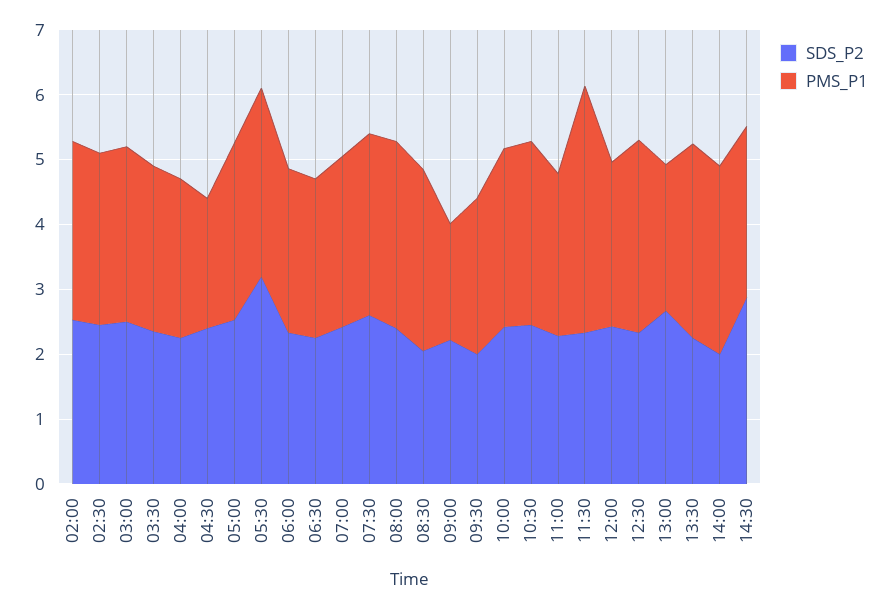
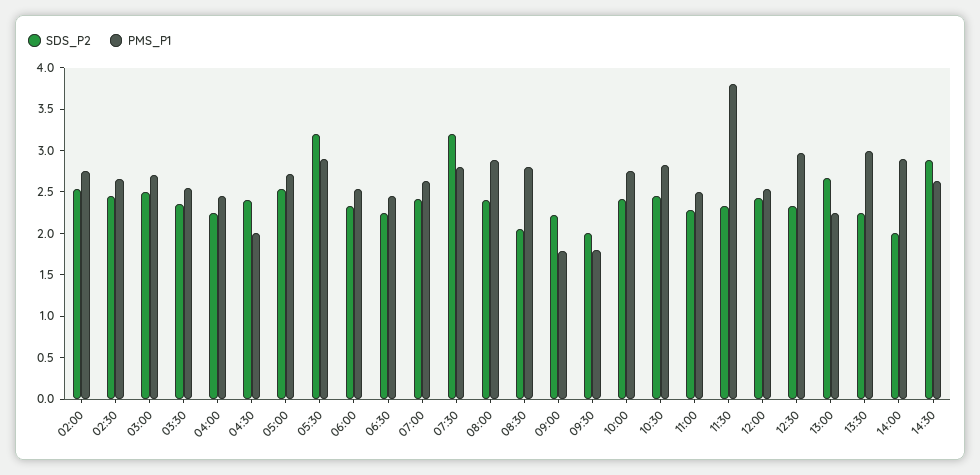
SDS_P2, 07:30: 2.6 -> 3.2
PMS_P1, 09:30: 2.4 -> 1.8

